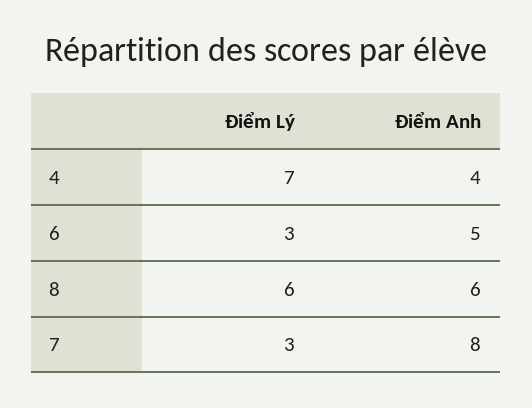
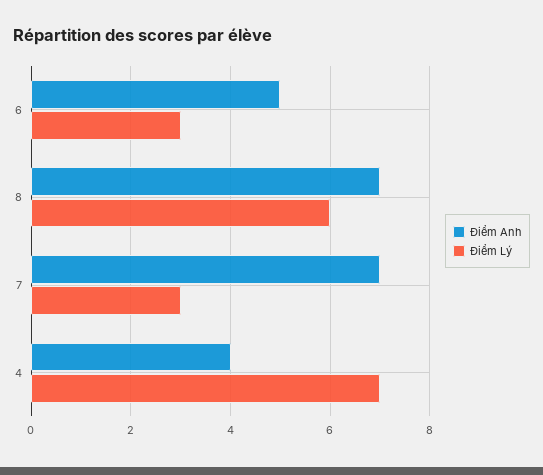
Điểm Anh, 8: 6 -> 7
Điểm Anh, 7: 8 -> 7

